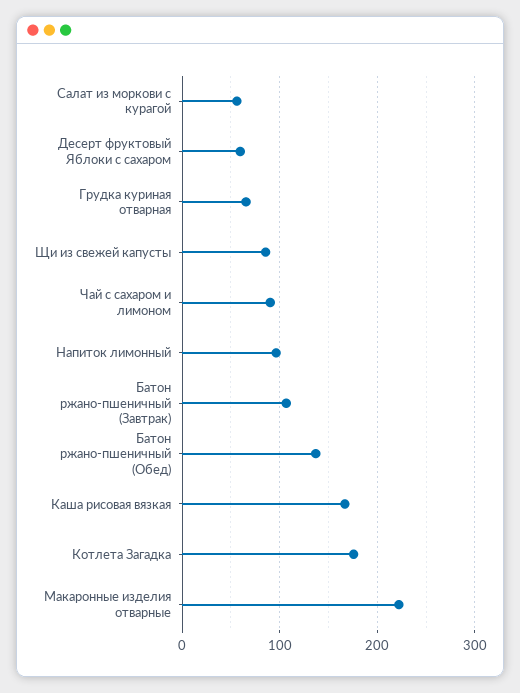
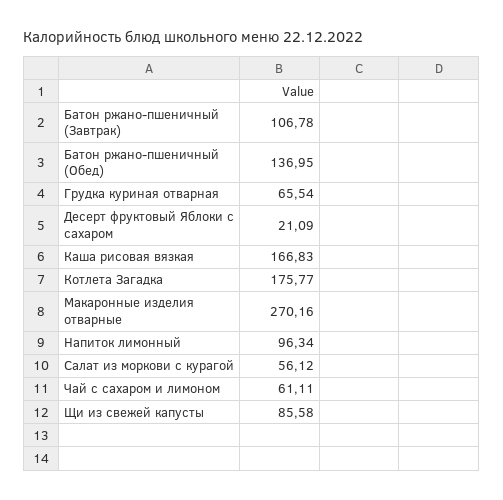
Десерт фруктовый Яблоки с сахаром: 60 -> 21.09
Чай с сахаром и лимоном: 90 -> 61.11
Макаронные изделия отварные: 220 -> 270.16

